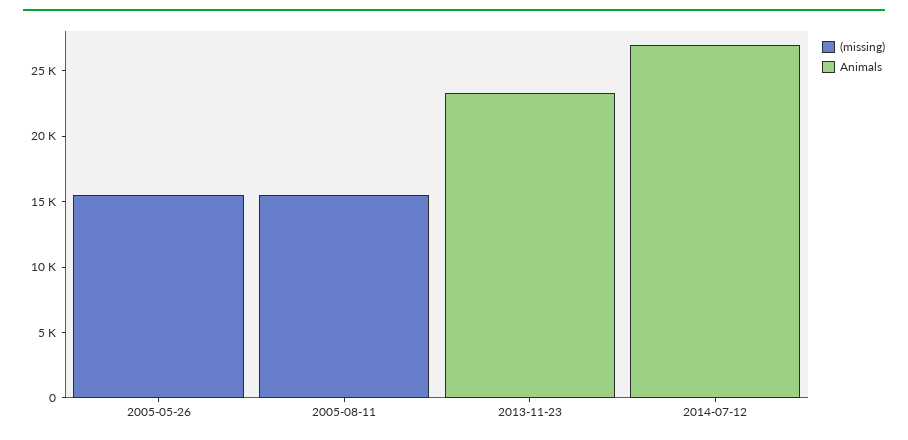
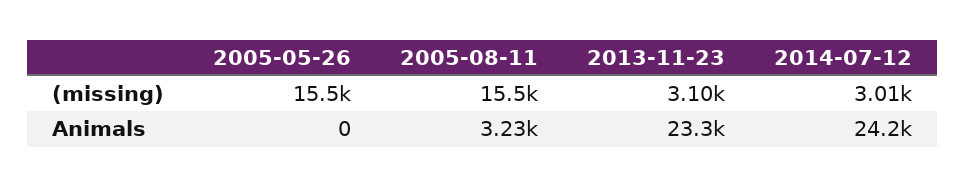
Animals, 2005-08-11: 0 -> 3230
(missing), 2013-11-23: 0 -> 3100
(missing), 2014-07-12: 0 -> 3010
Animals, 2014-07-12: 27000 -> 24200

